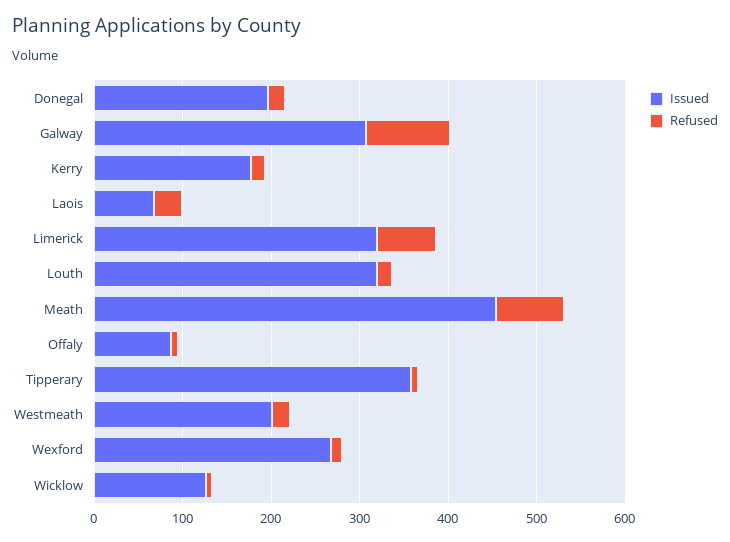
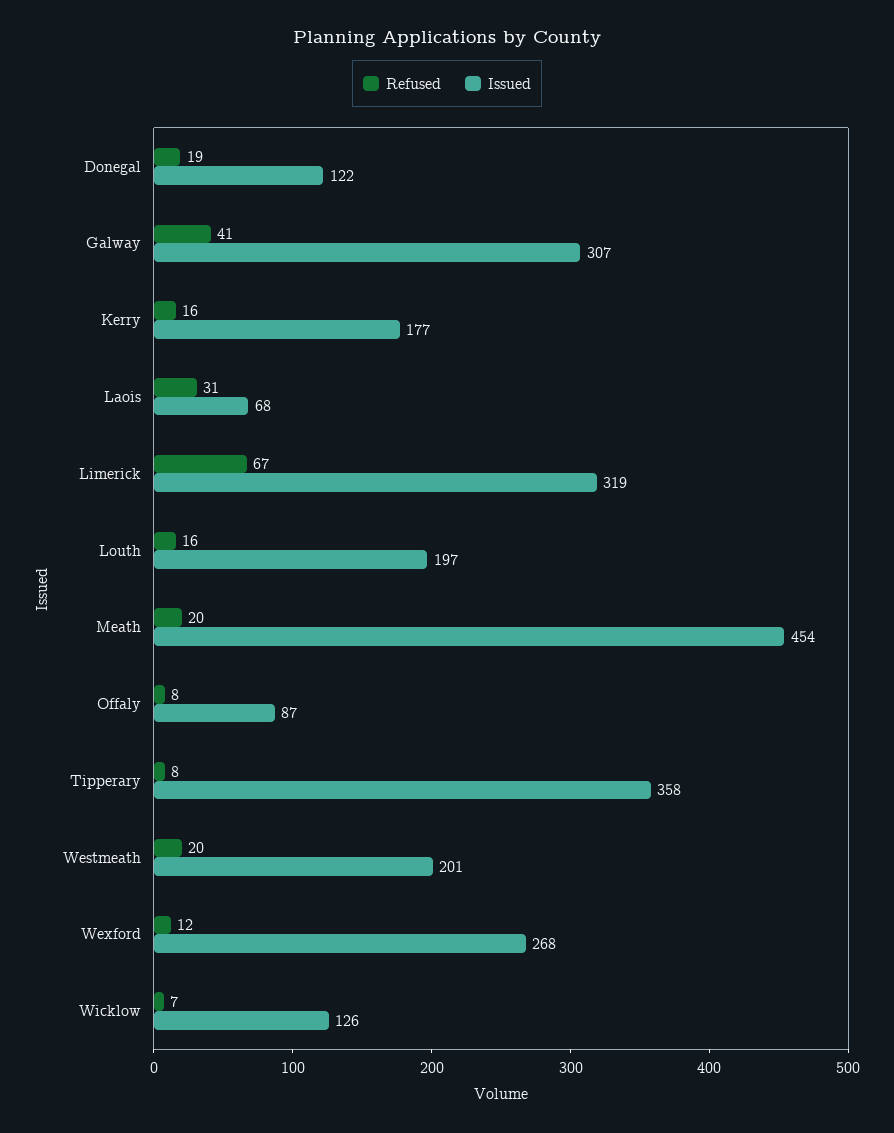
Issued, Donegal: 200 -> 122
Refused, Galway: 100 -> 41
Issued, Louth: 320 -> 197
Refused, Meath: 80 -> 20

